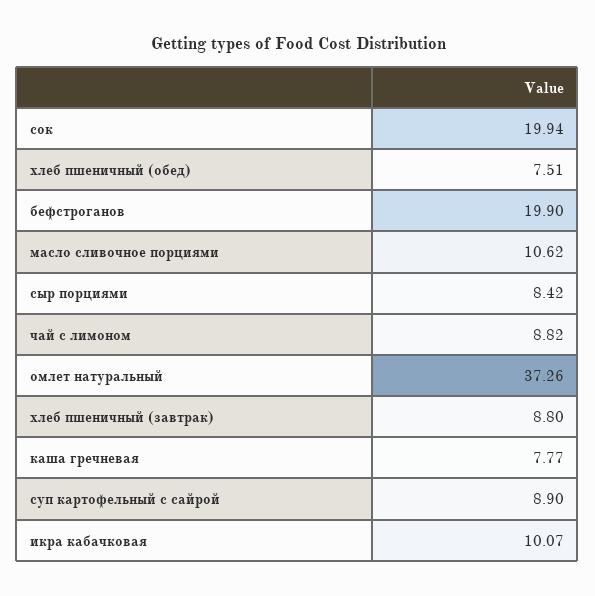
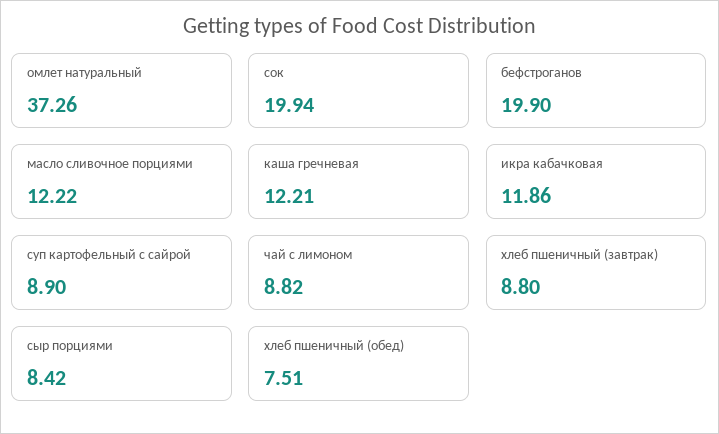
масло сливочное порциями: 10.62 -> 12.22
каша гречневая: 7.77 -> 12.21
икра кабачковая: 10.07 -> 11.86

